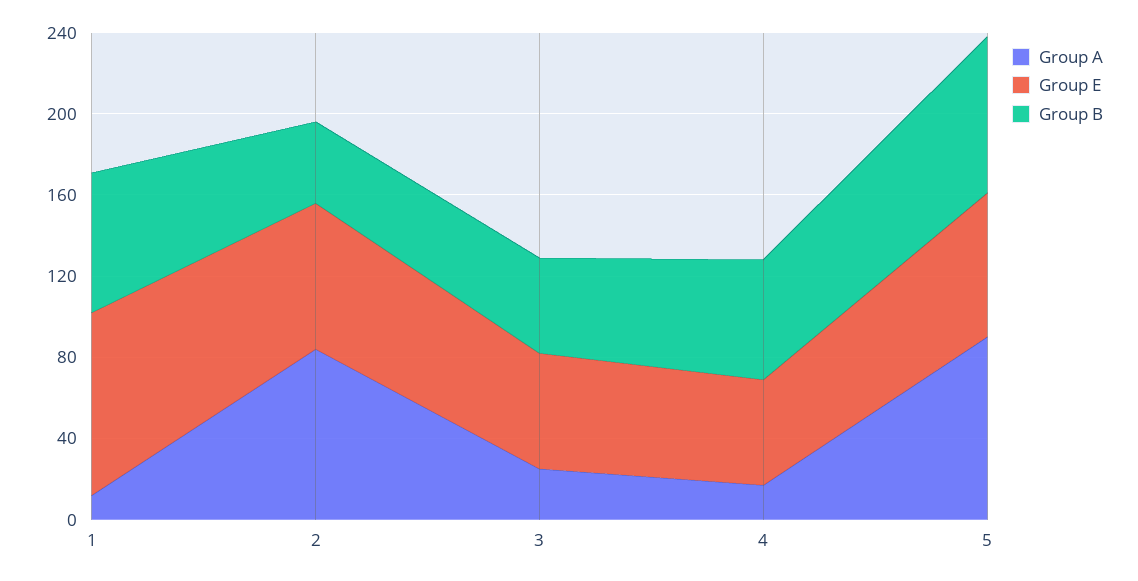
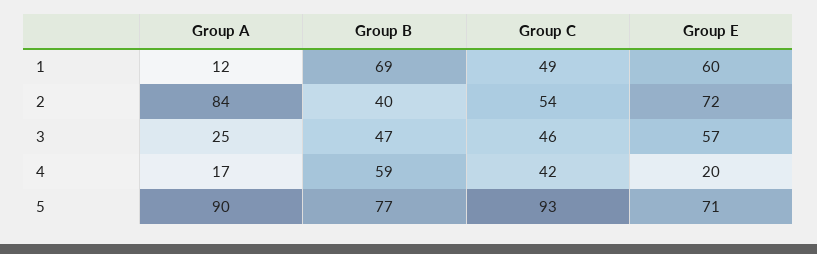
Group E, 1: 90 -> 60
Group E, 4: 50 -> 20
Group C, 1: none -> 49
Group C, 2: none -> 54
Group C, 3: none -> 46
Group C, 4: none -> 42
Group C, 5: none -> 93

